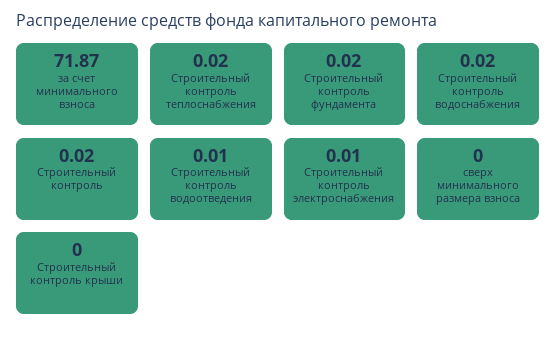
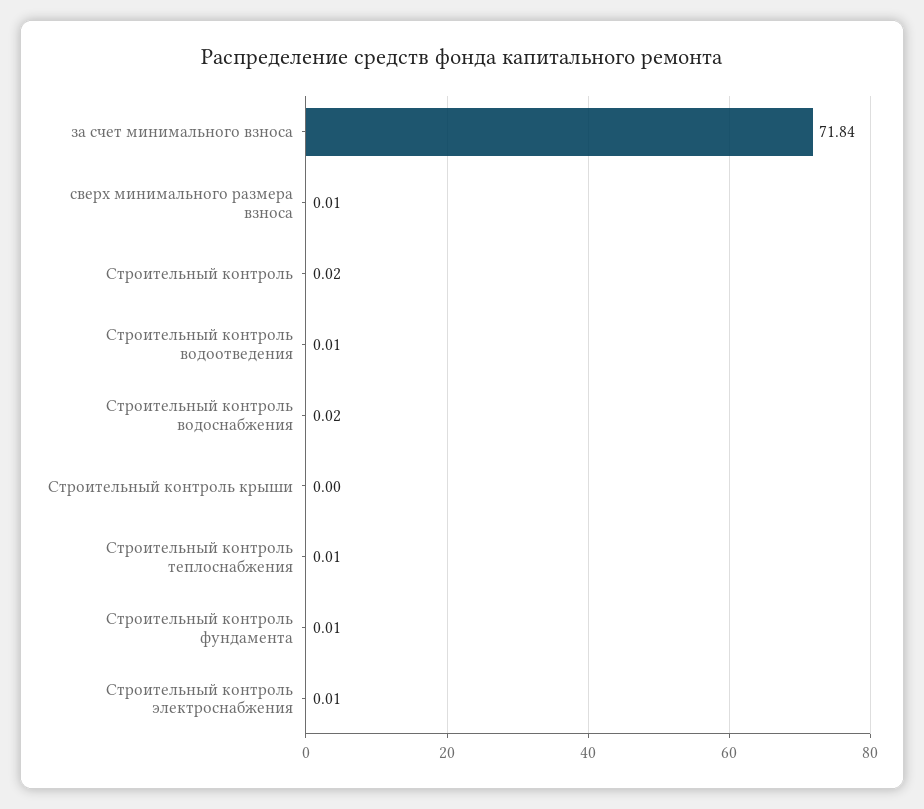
за счет минимального взноса: 71.87 -> 71.84
Строительный контроль теплоснабжения: 0.02 -> 0.01
Строительный контроль фундамента: 0.02 -> 0.01
сверх минимального размера взноса: 0 -> 0.01

